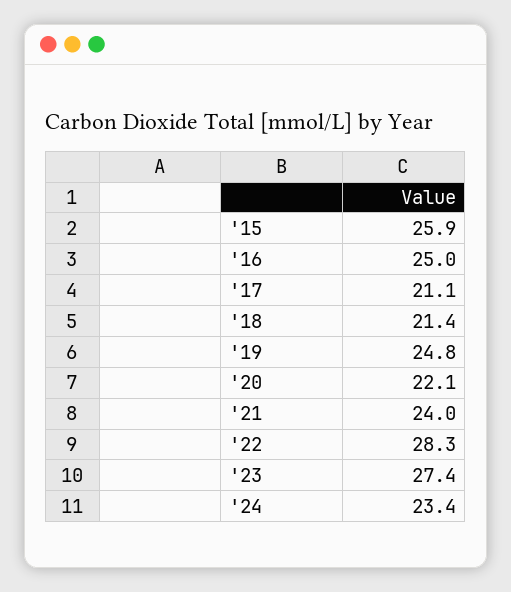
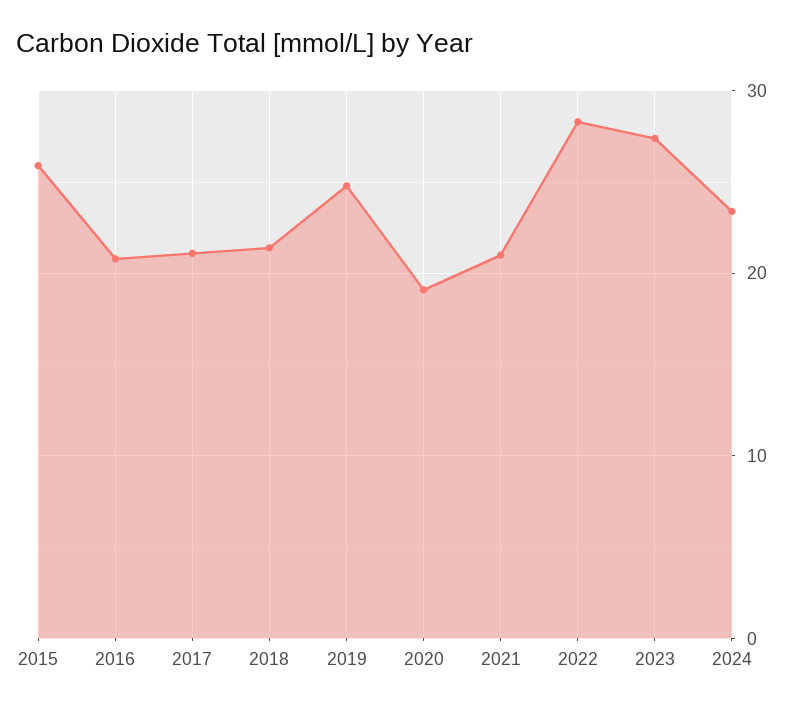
'16: 25 -> 21
'20: 22.1 -> 19
'21: 24 -> 21

